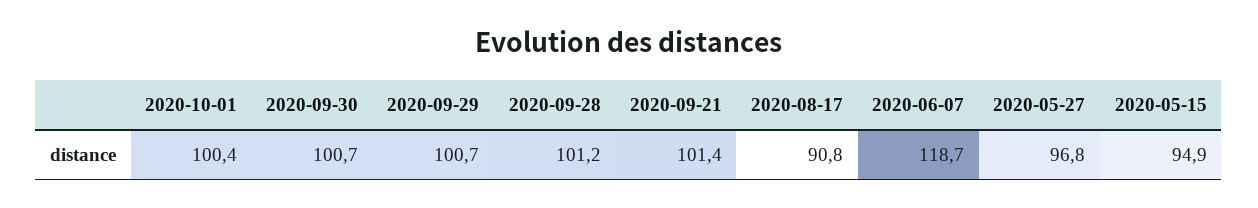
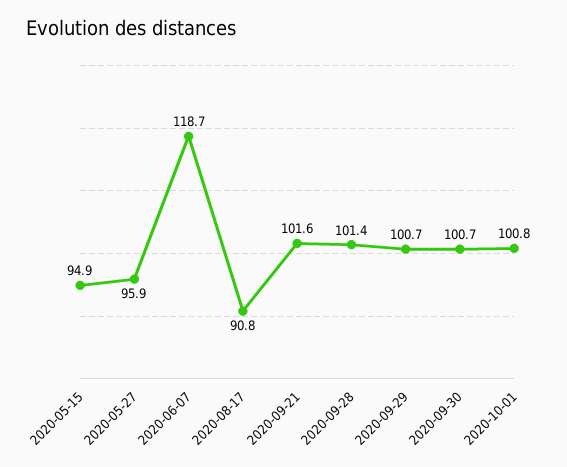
2020-10-01: 100.4 -> 100.8
2020-09-28: 101.2 -> 101.4
2020-09-21: 101.4 -> 101.6
2020-05-27: 96.8 -> 95.9

